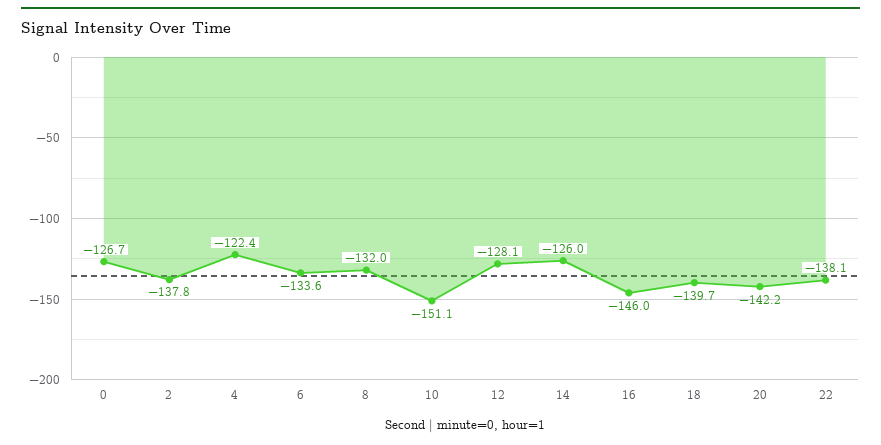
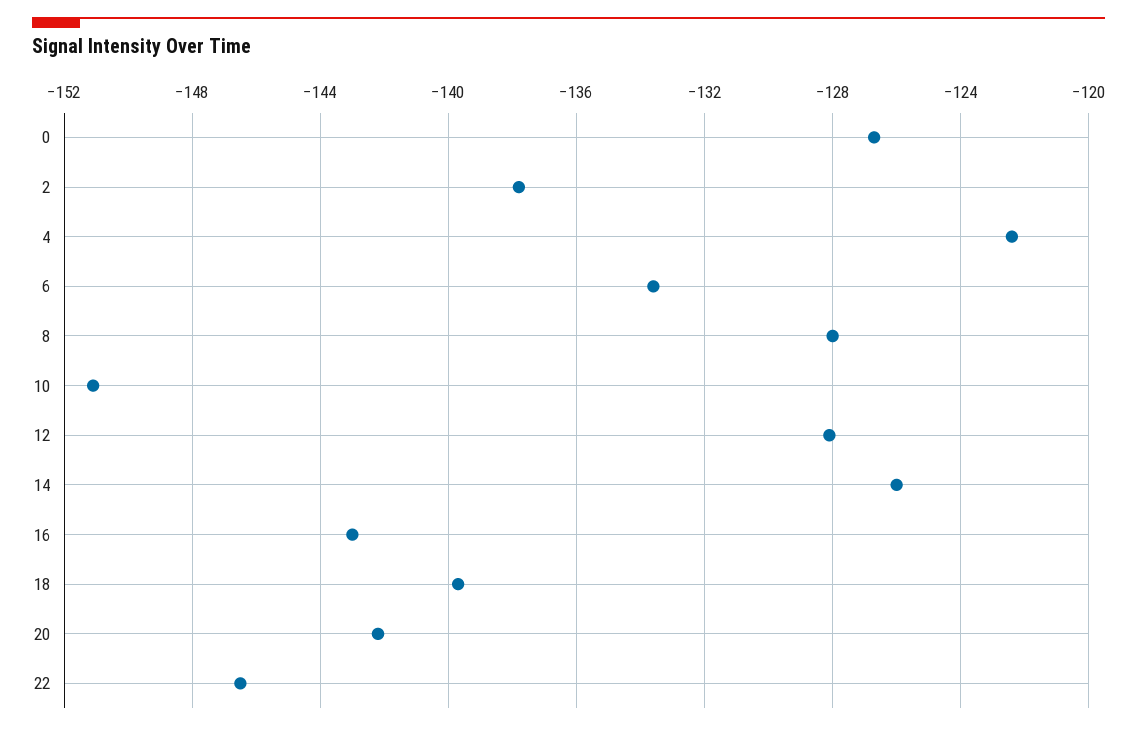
8: -132 -> -128
16: -146 -> -143
22: -138.1 -> -146.5

